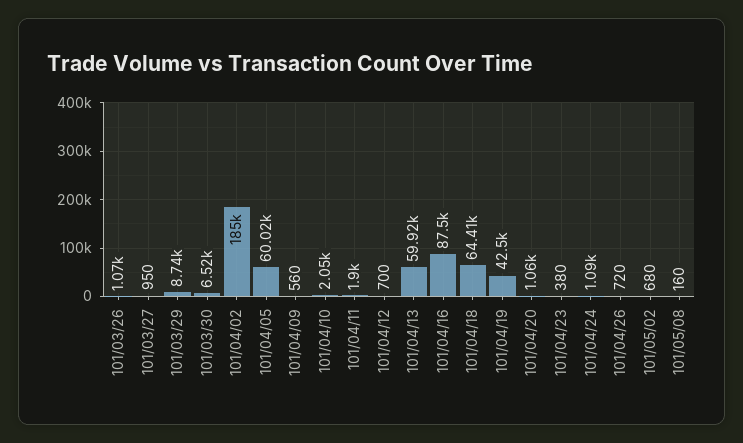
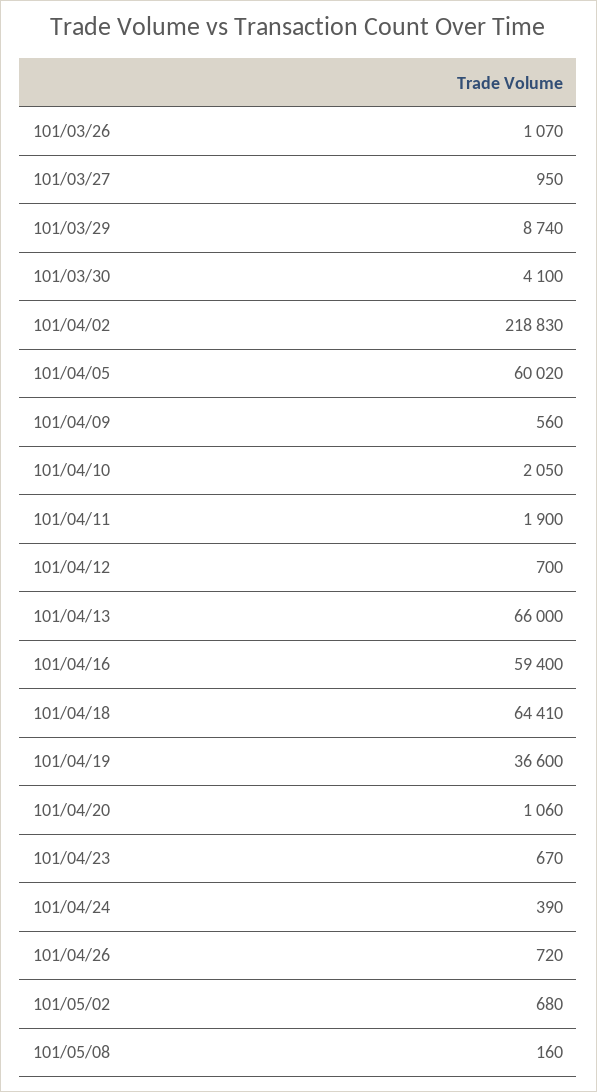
101/03/30: 6520 -> 4100
101/04/02: 185000 -> 218830
101/04/13: 59920 -> 66000
101/04/16: 87500 -> 59400
101/04/19: 42500 -> 36600
101/04/23: 380 -> 670
101/04/24: 1090 -> 390

